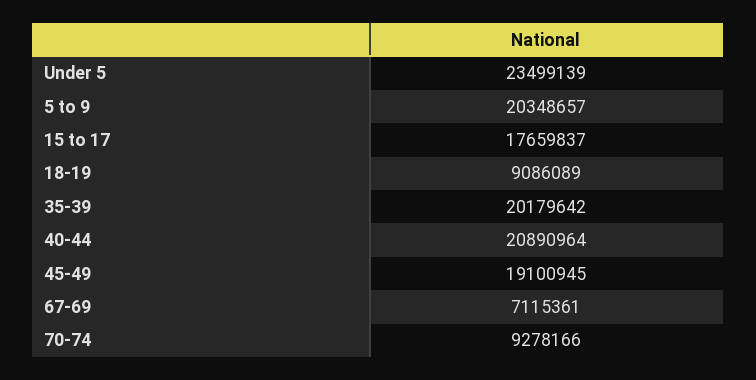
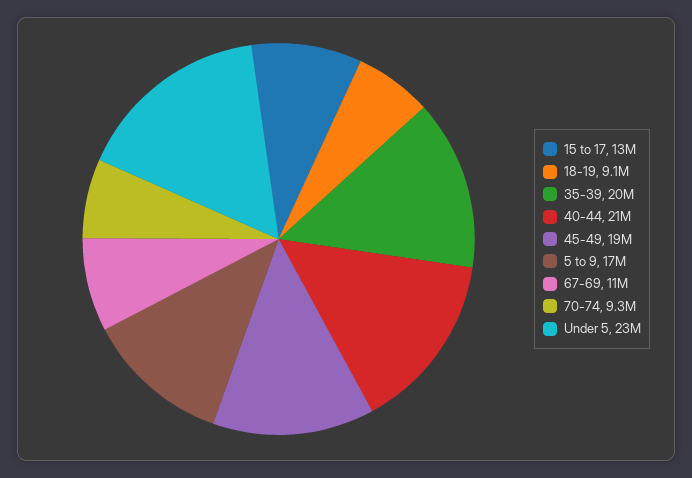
5 to 9: 20348657 -> 17000000
15 to 17: 17659837 -> 13000000
67-69: 7115361 -> 11000000

